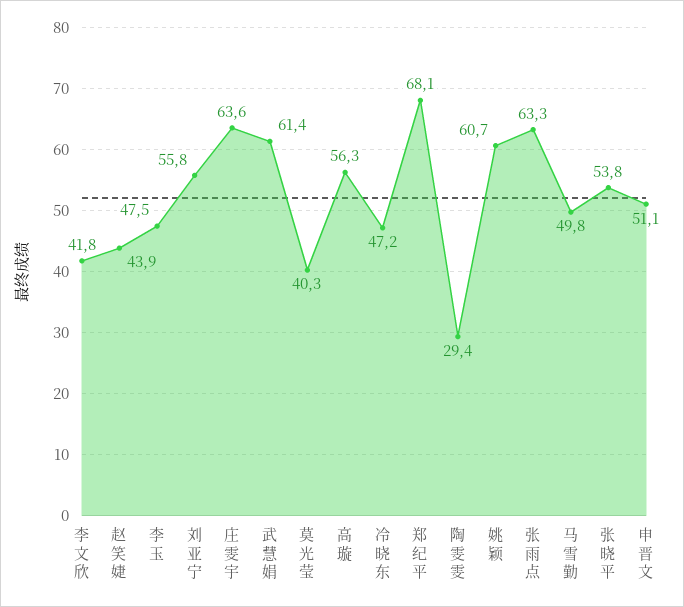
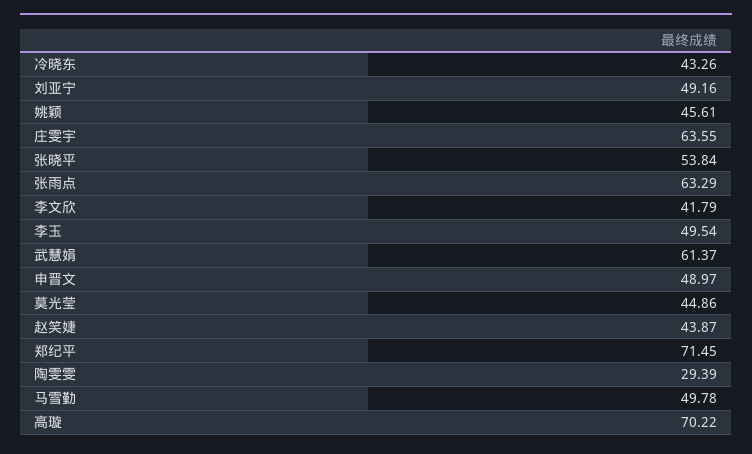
李玉: 47.5 -> 49.54
刘亚宁: 55.8 -> 49.16
莫光莹: 40.3 -> 44.86
高璇: 56.3 -> 70.22
冷晓东: 47.2 -> 43.26
郑纪平: 68.1 -> 71.45
姚颖: 60.7 -> 45.61
申晋文: 51.1 -> 48.97

